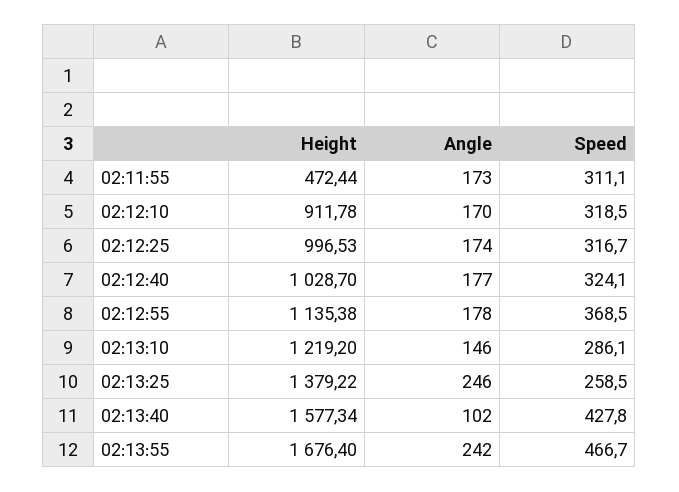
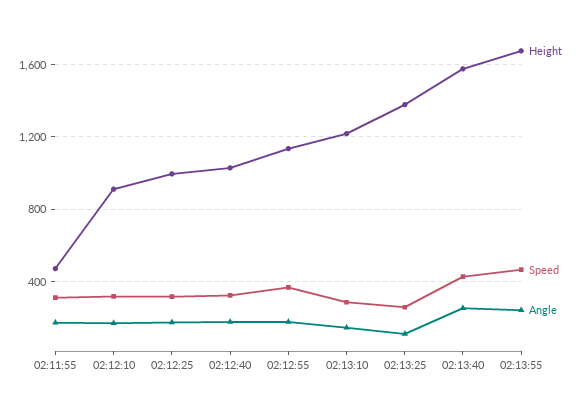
Angle, 02:13:25: 246 -> 100
Angle, 02:13:40: 102 -> 250

